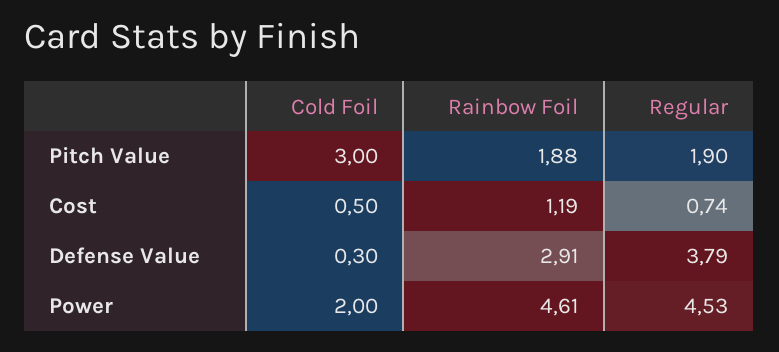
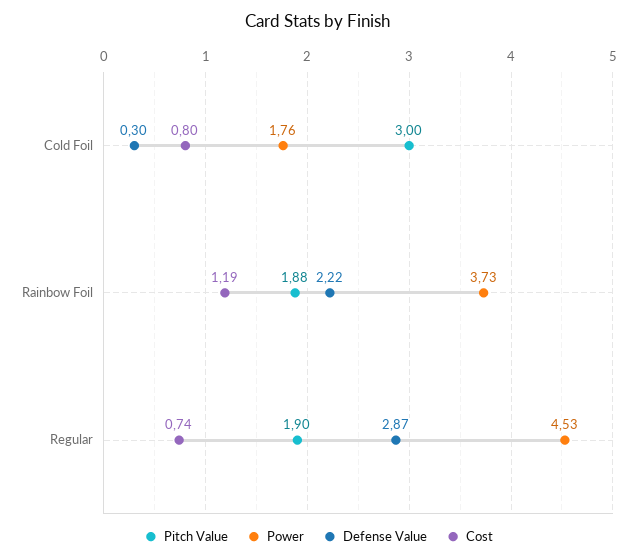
Cost, Cold Foil: 0.5 -> 0.8
Defense Value, Rainbow Foil: 2.91 -> 2.22
Defense Value, Regular: 3.79 -> 2.87
Power, Cold Foil: 2 -> 1.76
Power, Rainbow Foil: 4.61 -> 3.73

